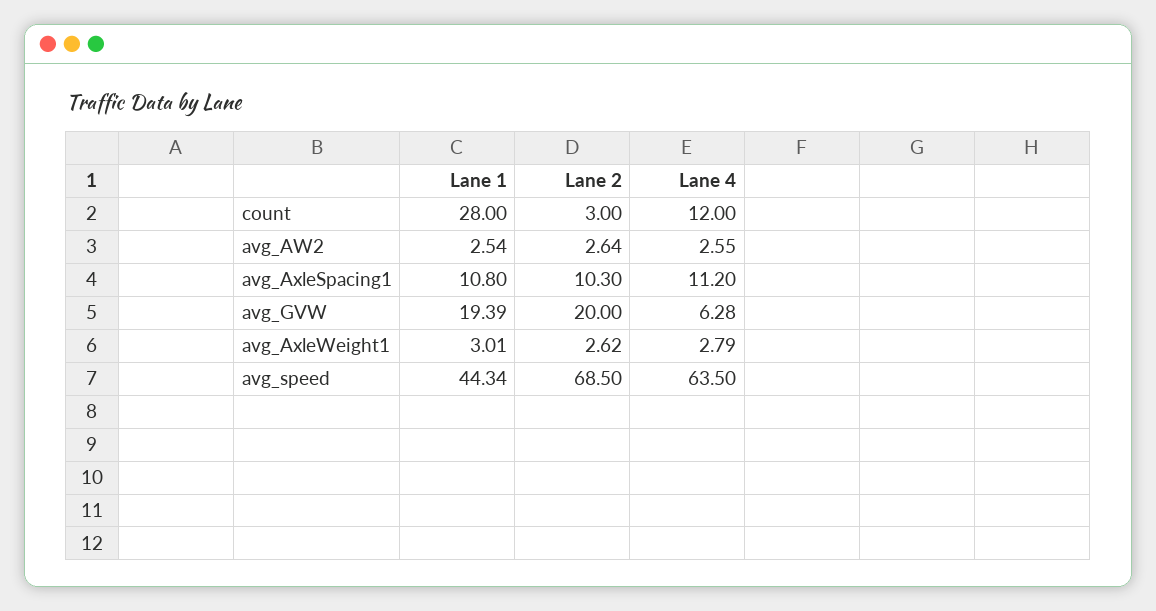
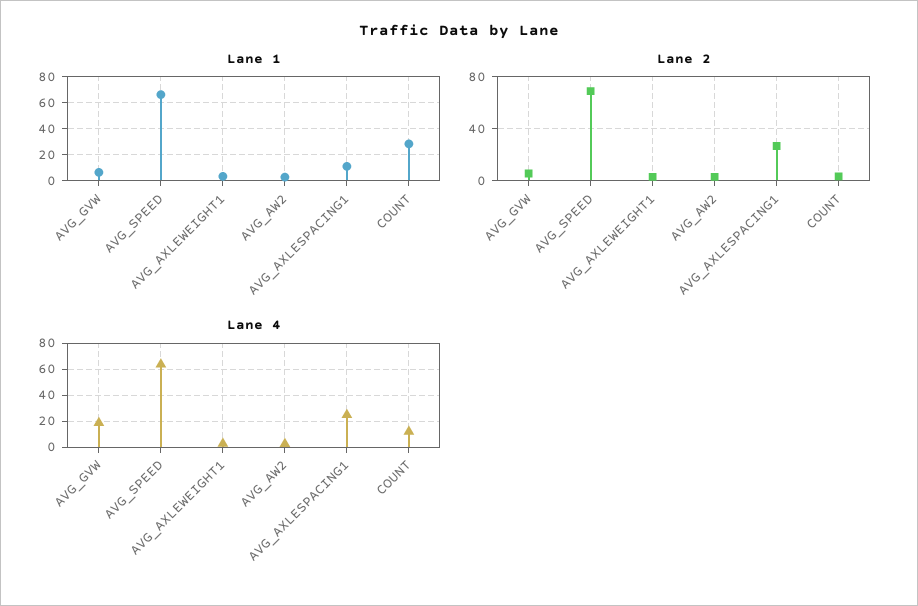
Lane 2, avg_AxleSpacing1: 10.3 -> 25
Lane 4, avg_AxleSpacing1: 11.2 -> 25
Lane 1, avg_GVW: 19.39 -> 5
Lane 2, avg_GVW: 20 -> 5
Lane 4, avg_GVW: 6.28 -> 20
Lane 1, avg_speed: 44.34 -> 65

